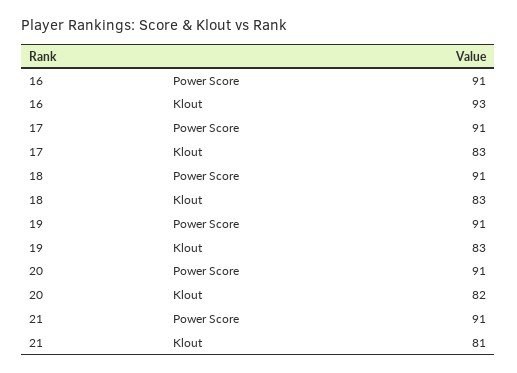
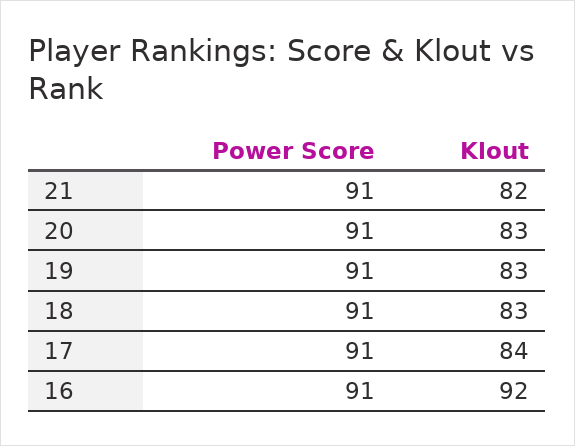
16, Klout: 93 -> 92
17, Klout: 83 -> 84
20, Klout: 82 -> 83
21, Klout: 81 -> 82

